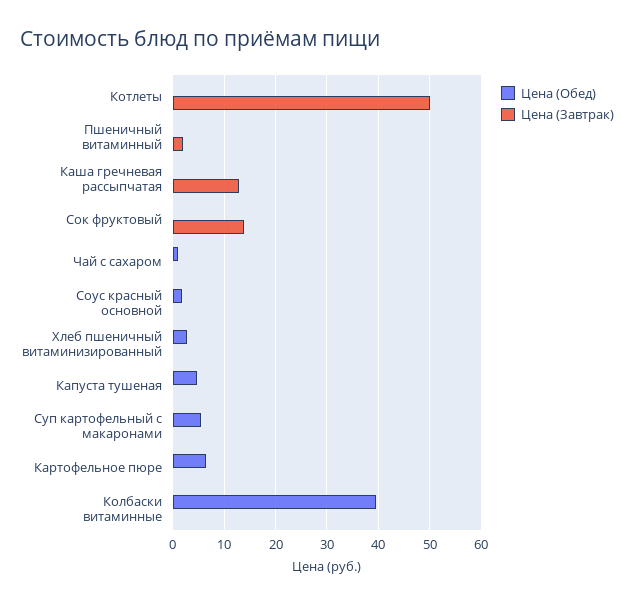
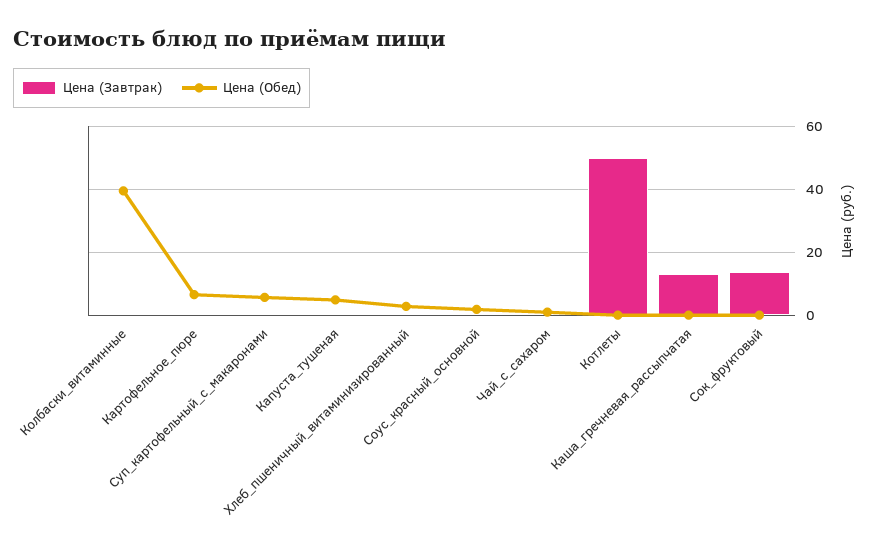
Цена (Обед), Пшеничный витаминный: 0 -> none
Цена (Завтрак), Пшеничный витаминный: 2 -> none

